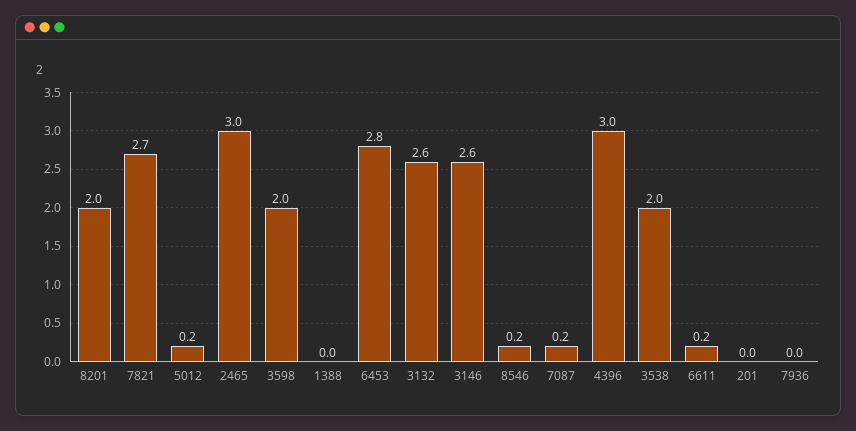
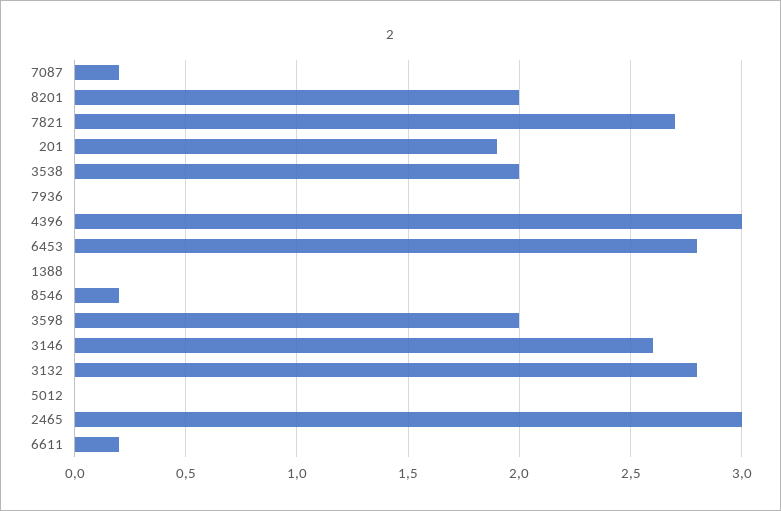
5012: 0.2 -> 0
3132: 2.6 -> 2.8
201: 0 -> 1.9

